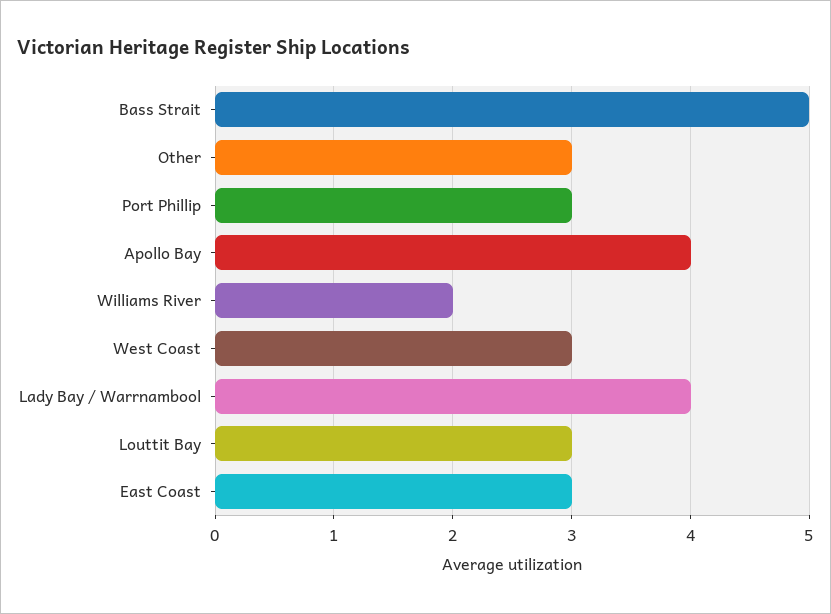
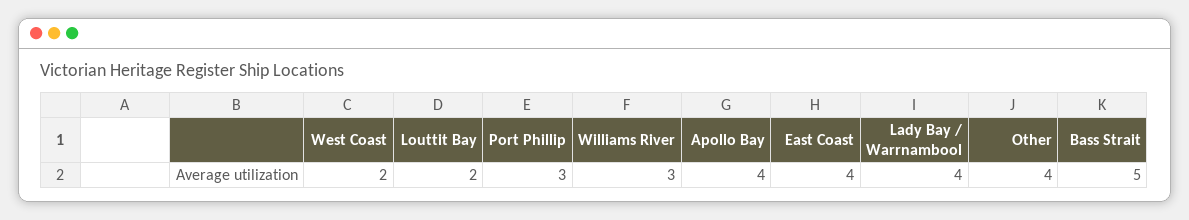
Other: 3 -> 4
Williams River: 2 -> 3
West Coast: 3 -> 2
Louttit Bay: 3 -> 2
East Coast: 3 -> 4

